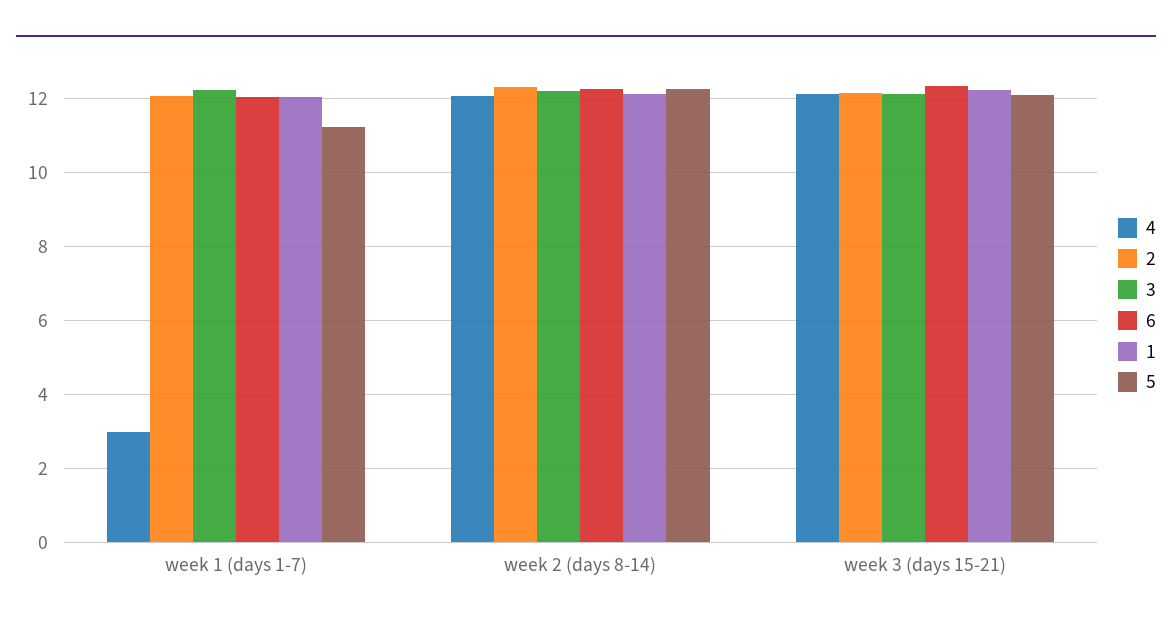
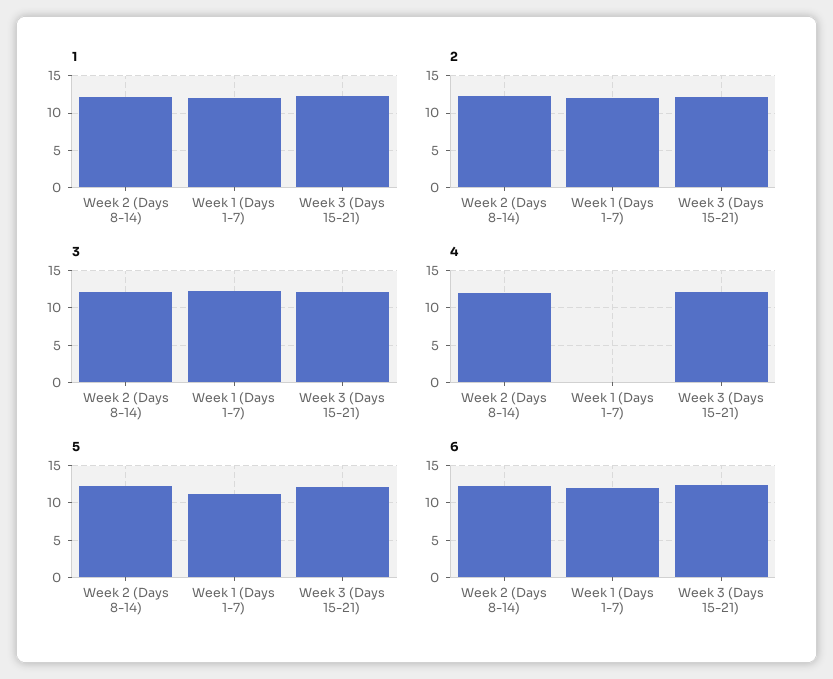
4, week 1 (days 1-7): 3 -> 0

